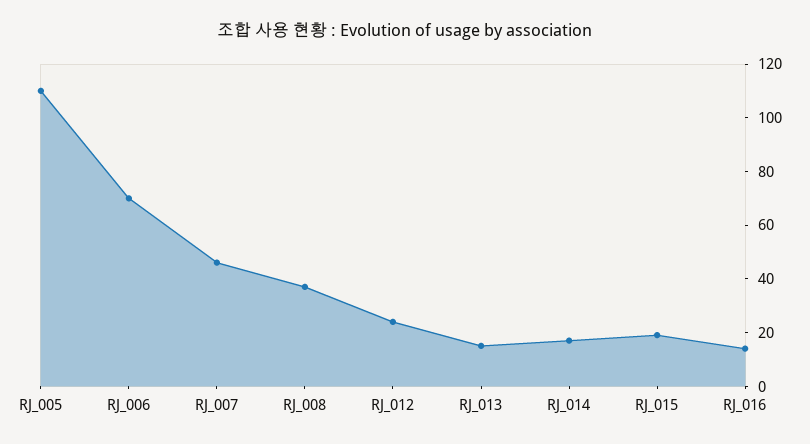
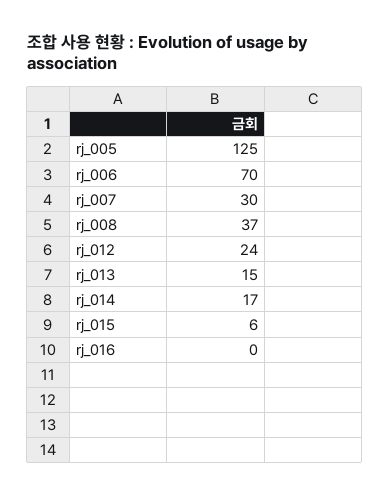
RJ_005: 110 -> 125
RJ_007: 45 -> 30
RJ_015: 20 -> 6
RJ_016: 15 -> 0

